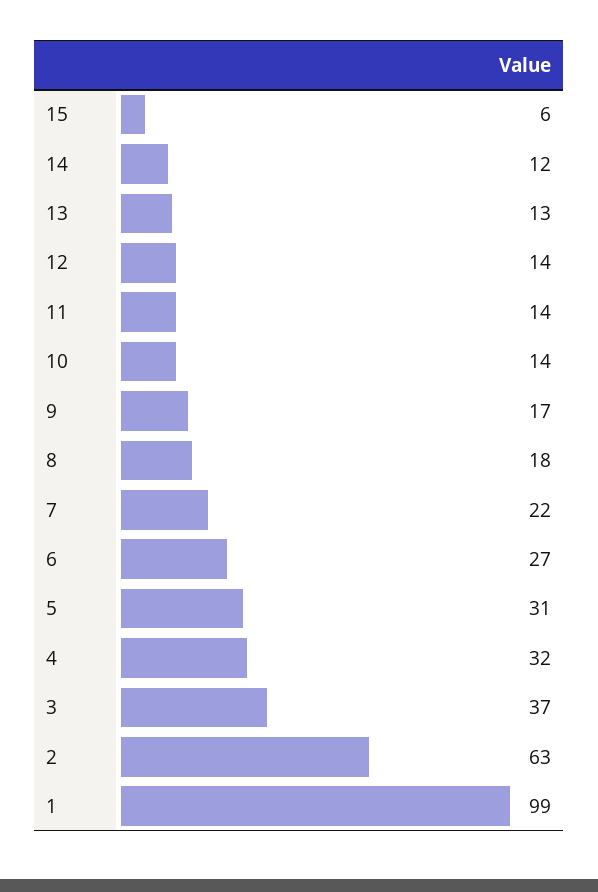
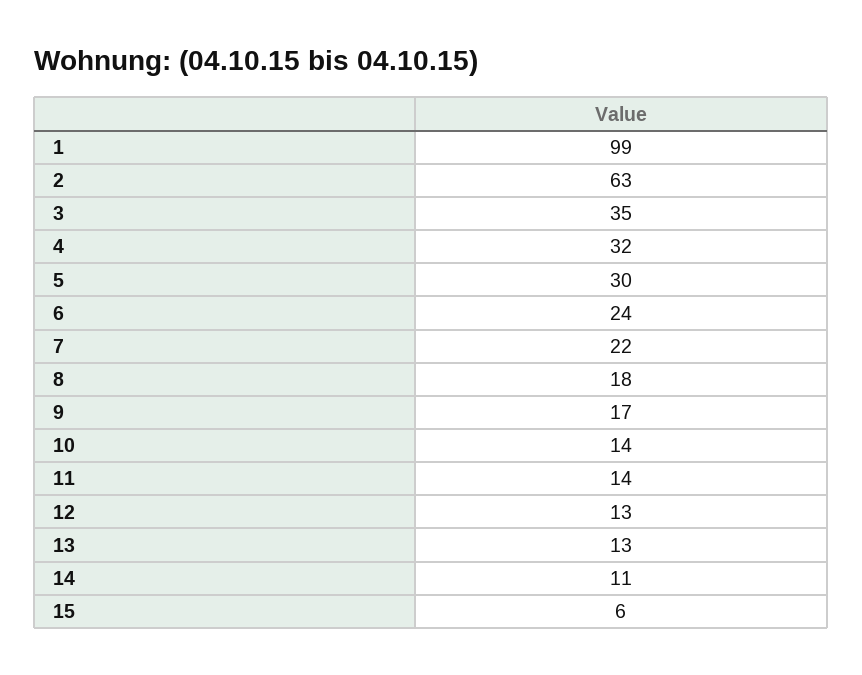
14: 12 -> 11
12: 14 -> 13
6: 27 -> 24
5: 31 -> 30
3: 37 -> 35

